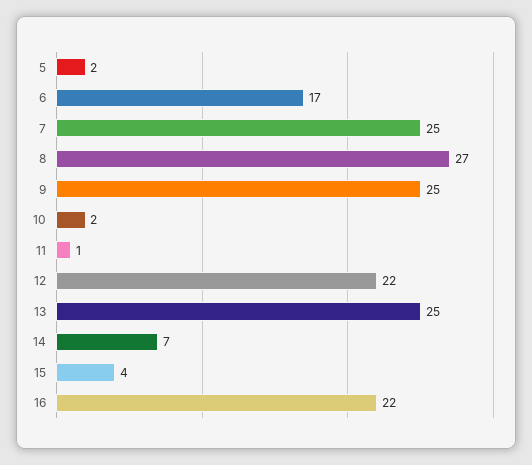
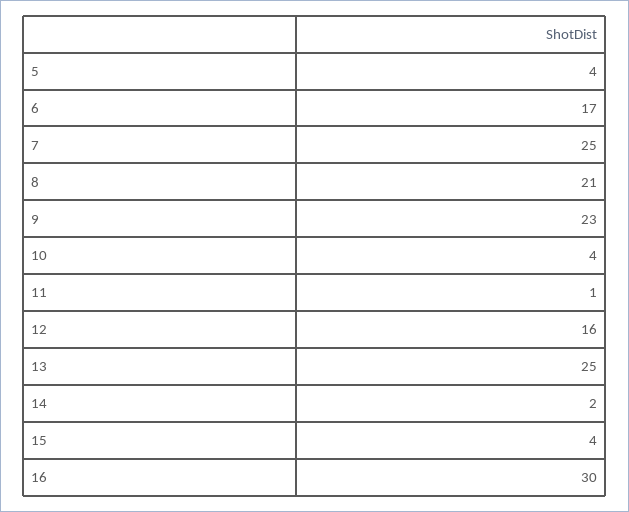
5: 2 -> 4
8: 27 -> 21
9: 25 -> 23
10: 2 -> 4
12: 22 -> 16
14: 7 -> 2
16: 22 -> 30

